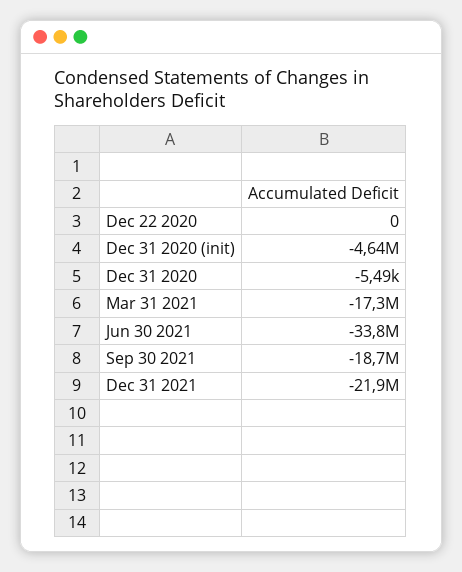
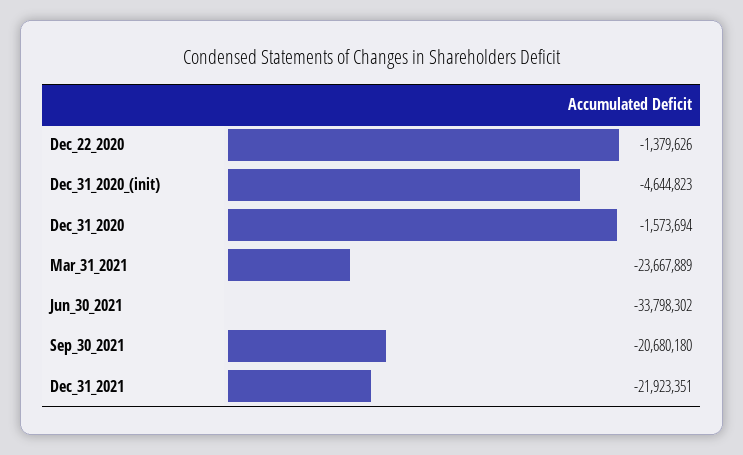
Dec 22 2020: 0 -> -1379626
Dec 31 2020: -5490 -> -1573694
Mar 31 2021: -17300000 -> -23667889
Sep 30 2021: -18700000 -> -20680180

